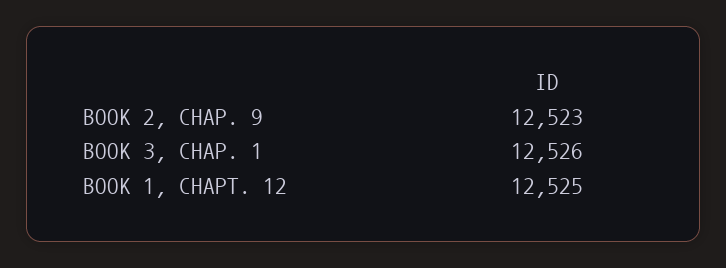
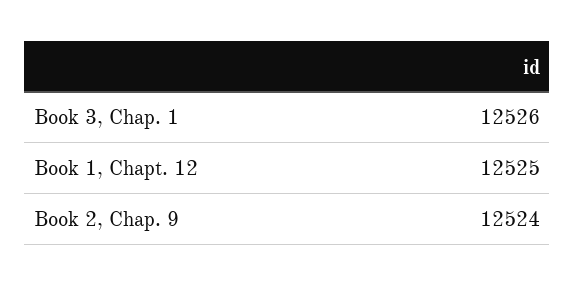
BOOK 2, CHAP. 9: 12523 -> 12524

